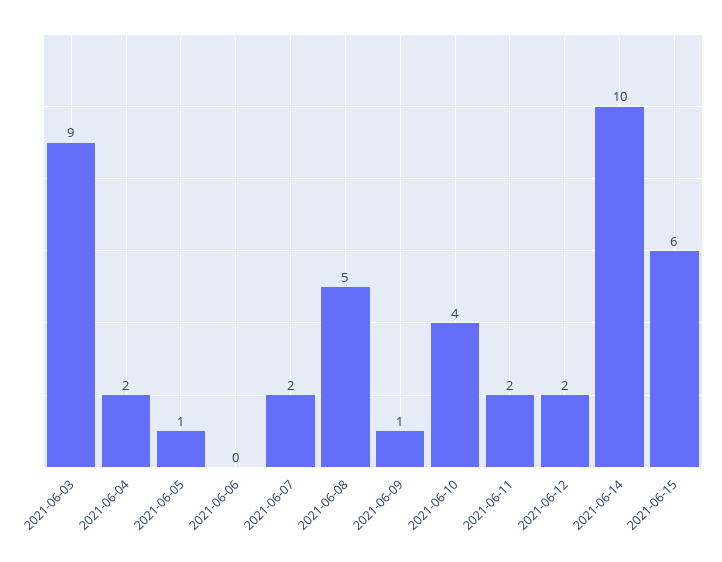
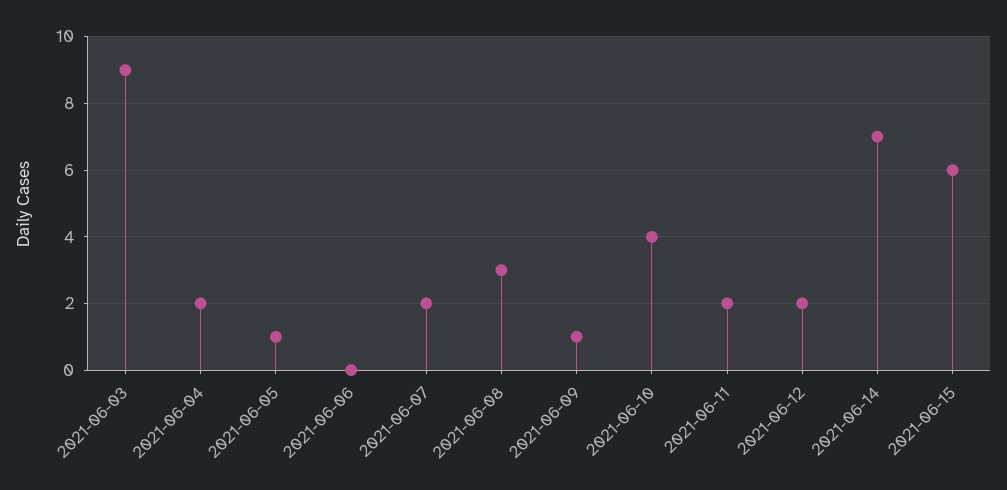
2021-06-08: 5 -> 3
2021-06-14: 10 -> 7

